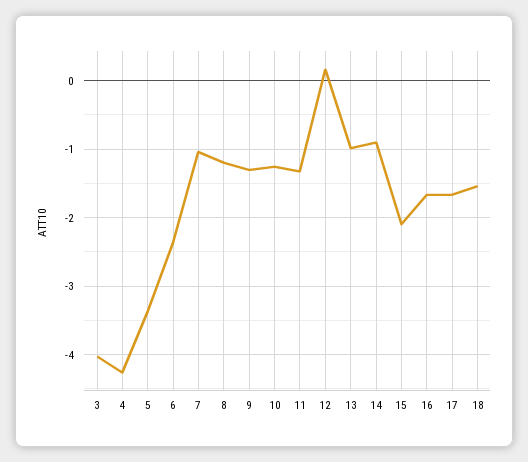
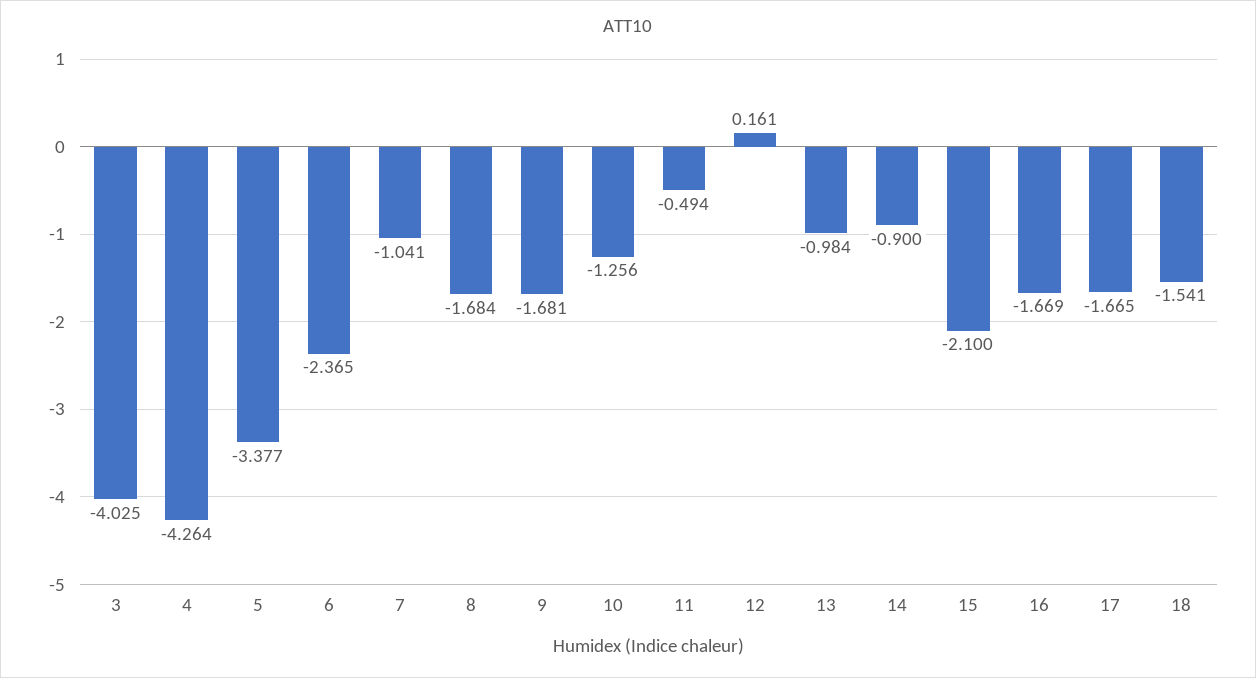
8: -1.2 -> -1.684
9: -1.3 -> -1.681
11: -1.3 -> -0.494

